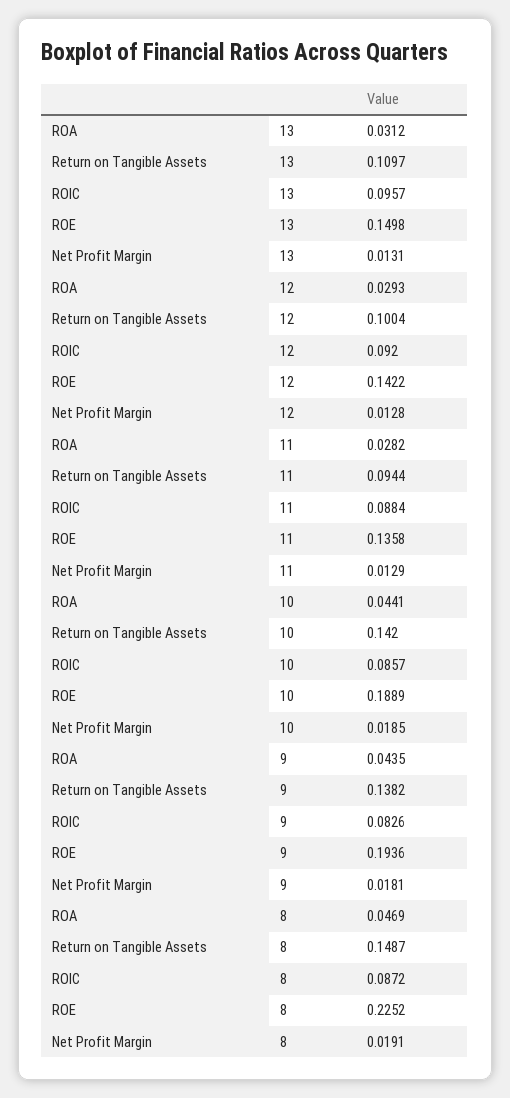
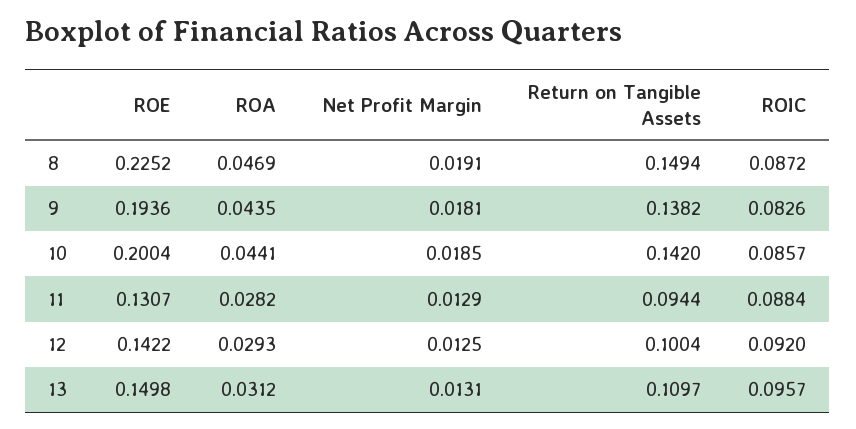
Net Profit Margin, 12: 0.0128 -> 0.0125
ROE, 11: 0.1358 -> 0.1307
ROE, 10: 0.1889 -> 0.2004
Return on Tangible Assets, 8: 0.1487 -> 0.1494

